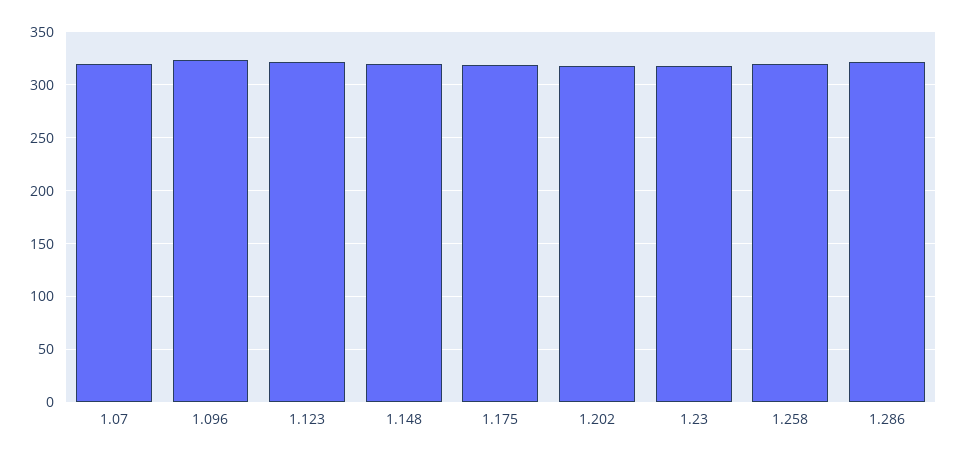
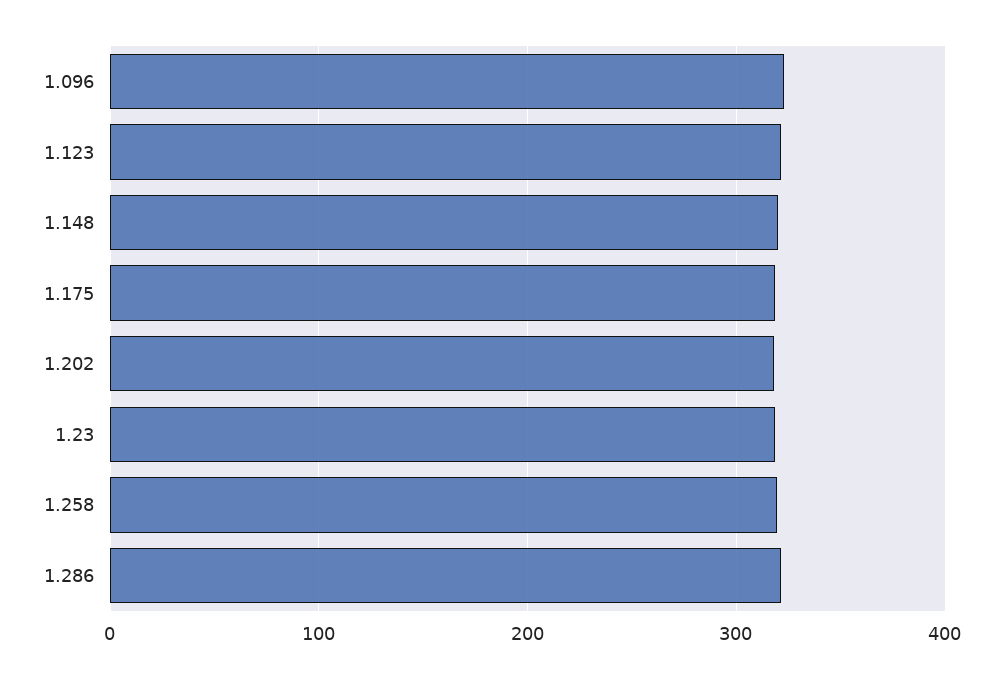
1.07: 320 -> none

